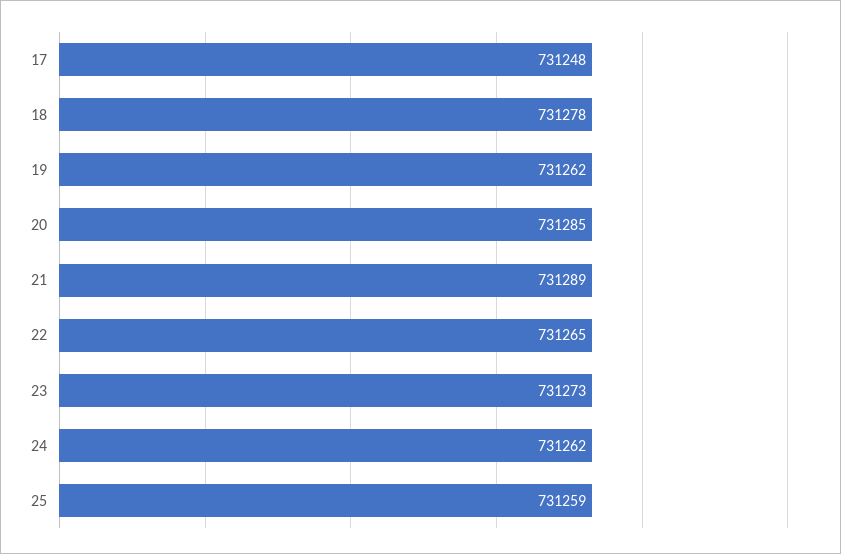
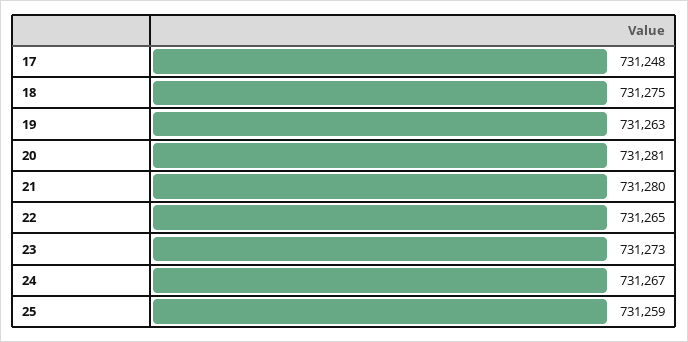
18: 731278 -> 731275
19: 731262 -> 731263
20: 731285 -> 731281
21: 731289 -> 731280
24: 731262 -> 731267

